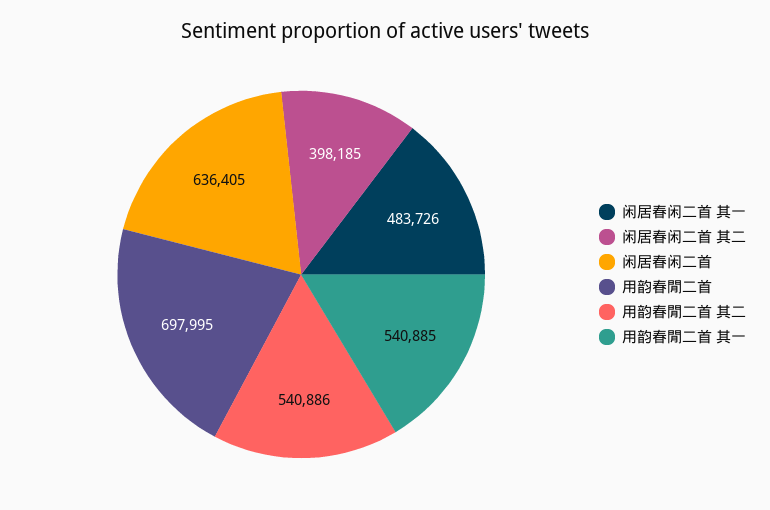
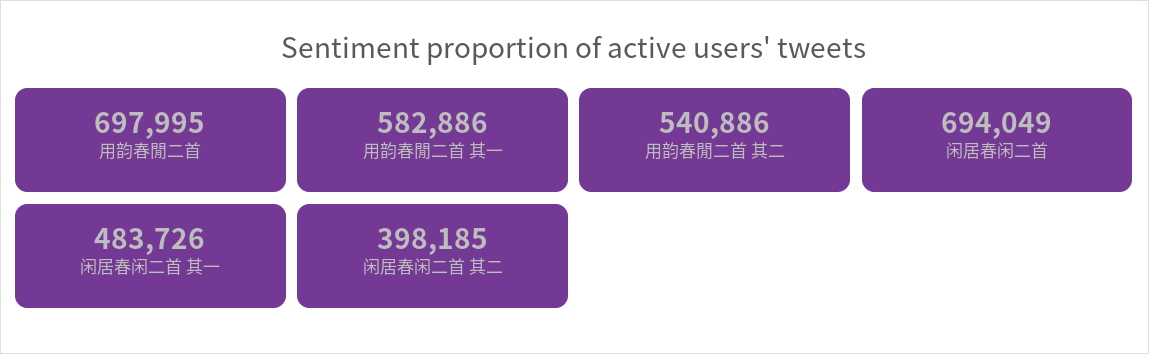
闲居春闲二首: 636405 -> 694049
用韵春閒二首 其一: 540885 -> 582886

